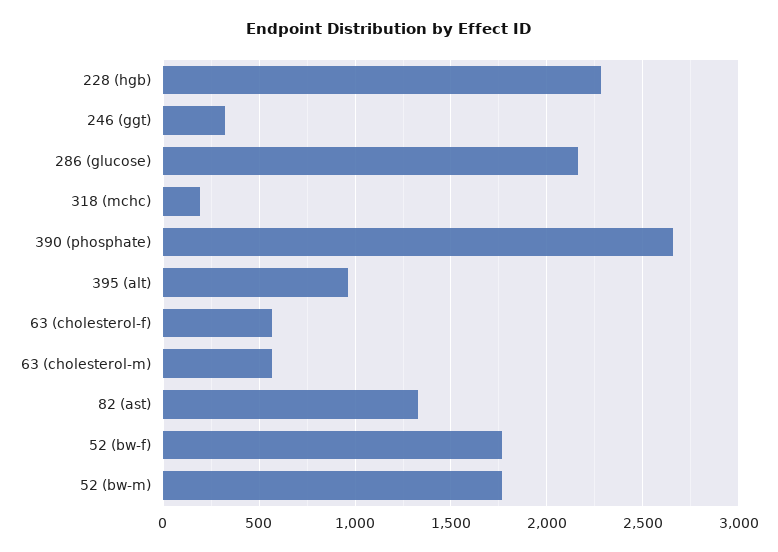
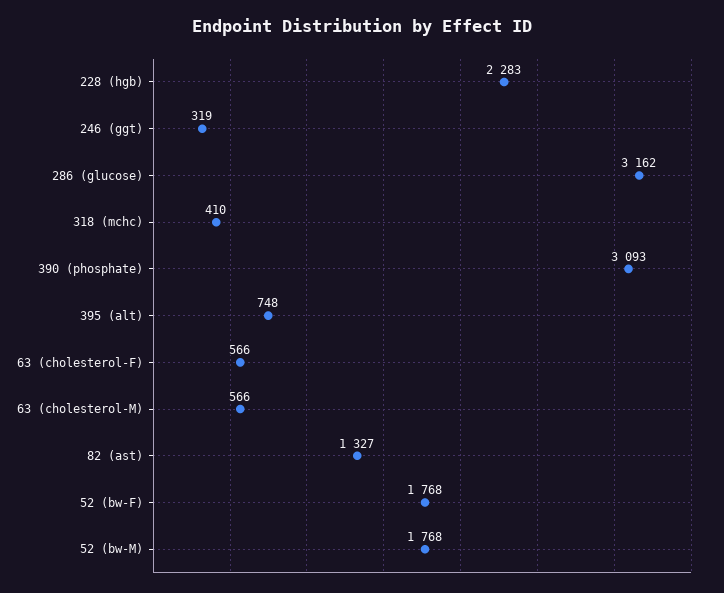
286 (glucose): 2150 -> 3162
318 (mchc): 200 -> 410
390 (phosphate): 2650 -> 3093
395 (alt): 950 -> 748

